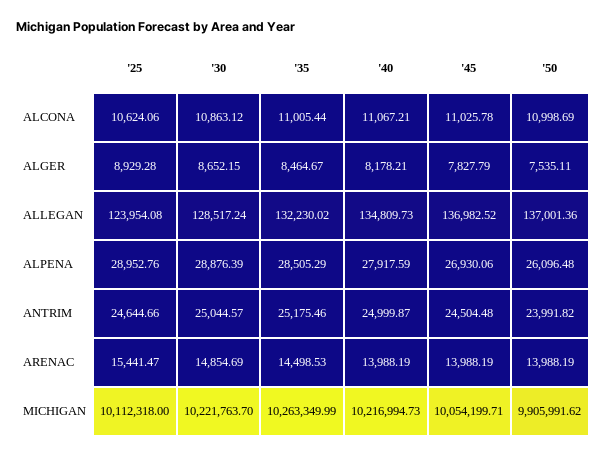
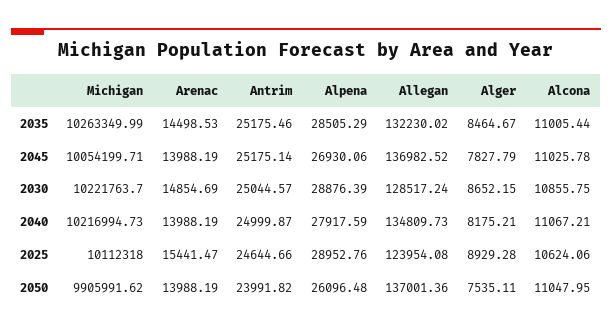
'30, ALCONA: 10863.12 -> 10855.75
'50, ALCONA: 10998.69 -> 11047.95
'40, ALGER: 8178.21 -> 8175.21
'45, ANTRIM: 24504.48 -> 25175.14

